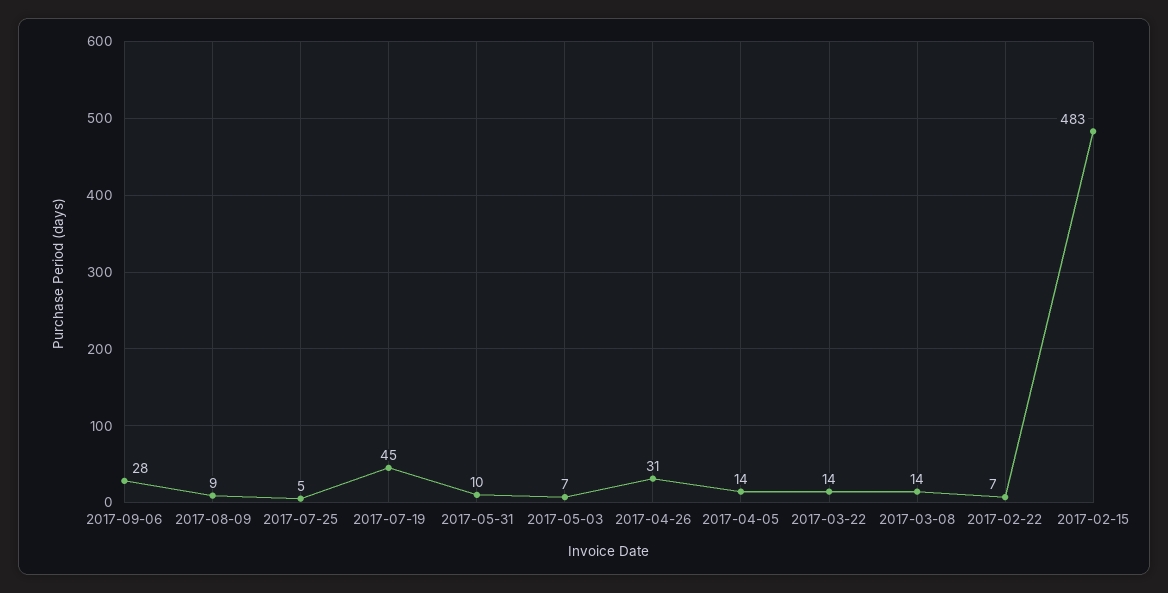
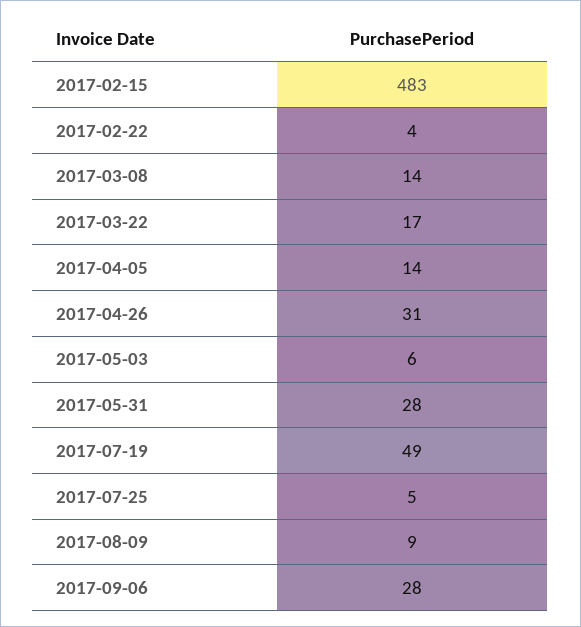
2017-07-19: 45 -> 49
2017-05-31: 10 -> 28
2017-05-03: 7 -> 6
2017-03-22: 14 -> 17
2017-02-22: 7 -> 4

